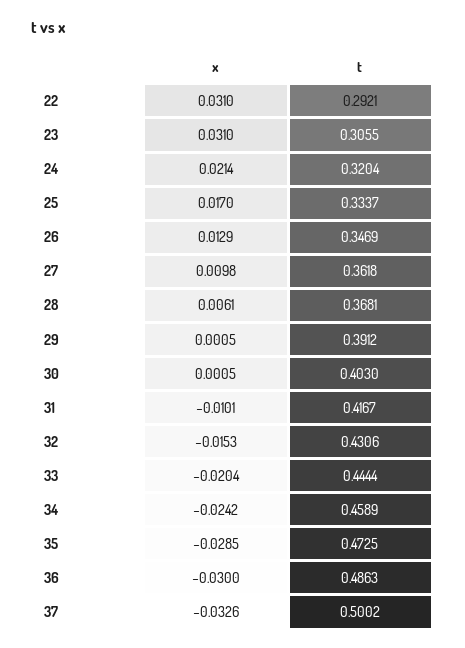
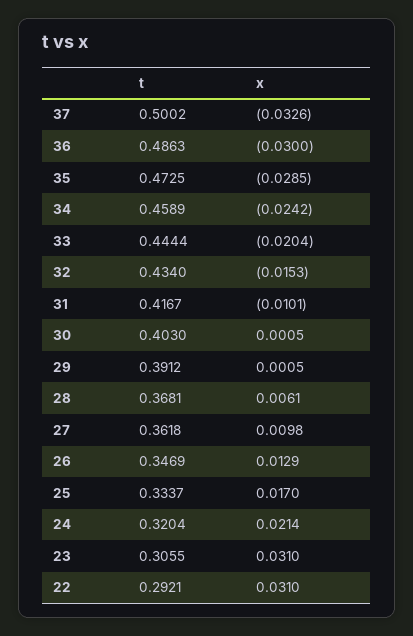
t, 32: 0.4306 -> 0.434

